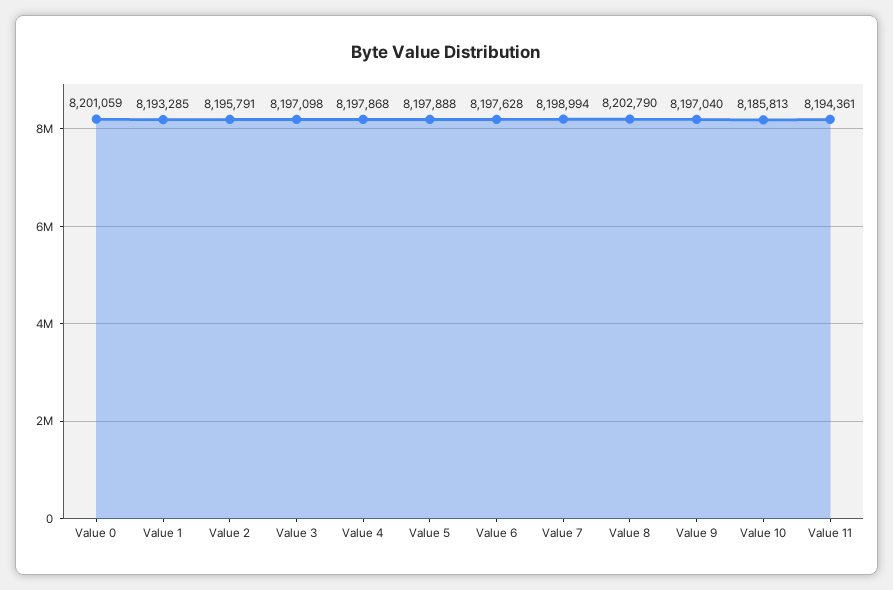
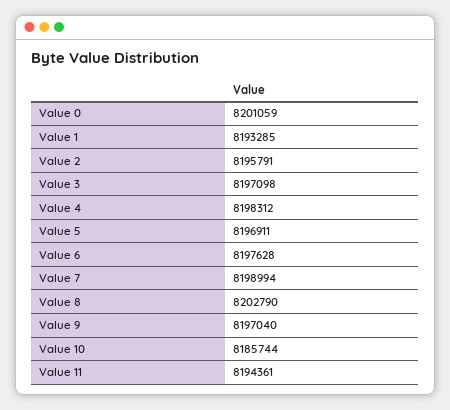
Value 4: 8197868 -> 8198312
Value 5: 8197888 -> 8196911
Value 10: 8185813 -> 8185744

